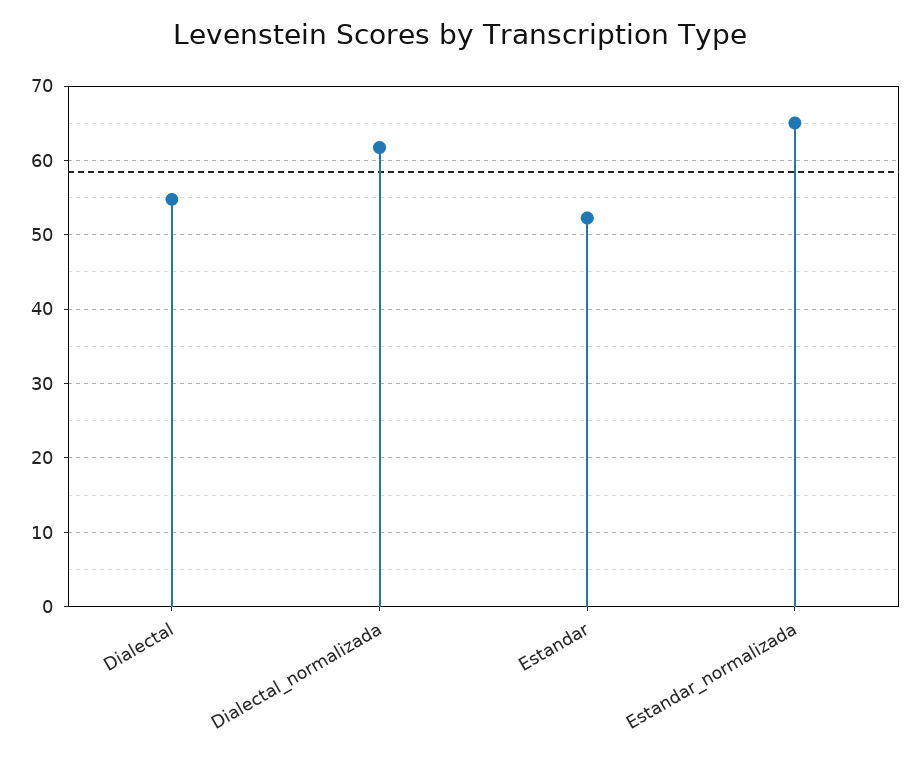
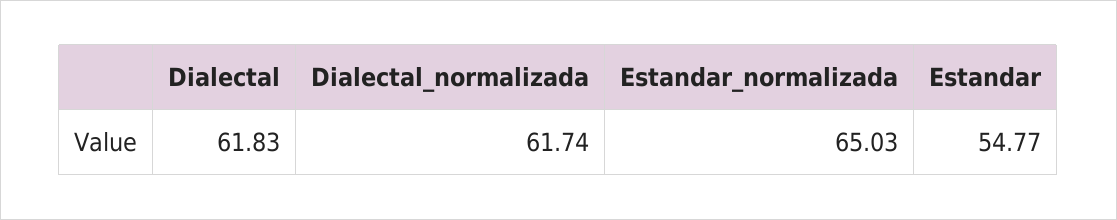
Dialectal: 55 -> 61.83
Estandar: 52 -> 54.77

